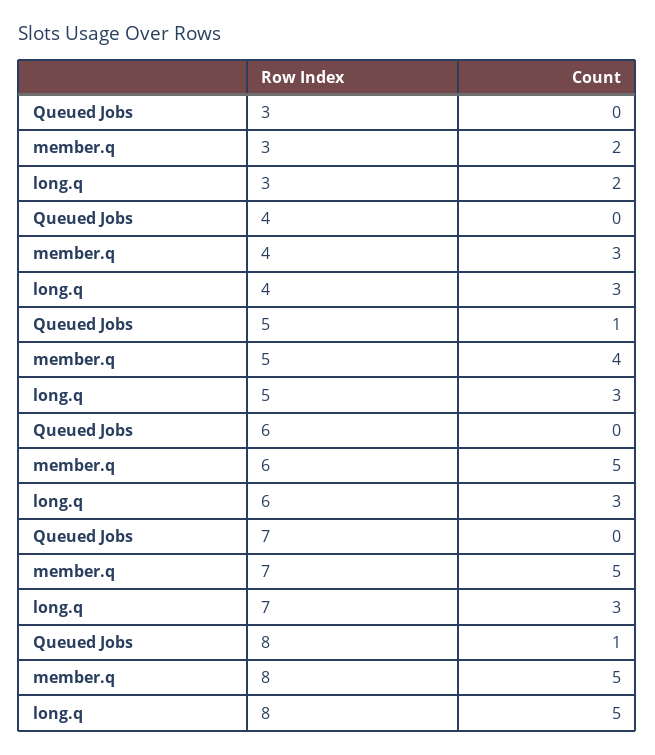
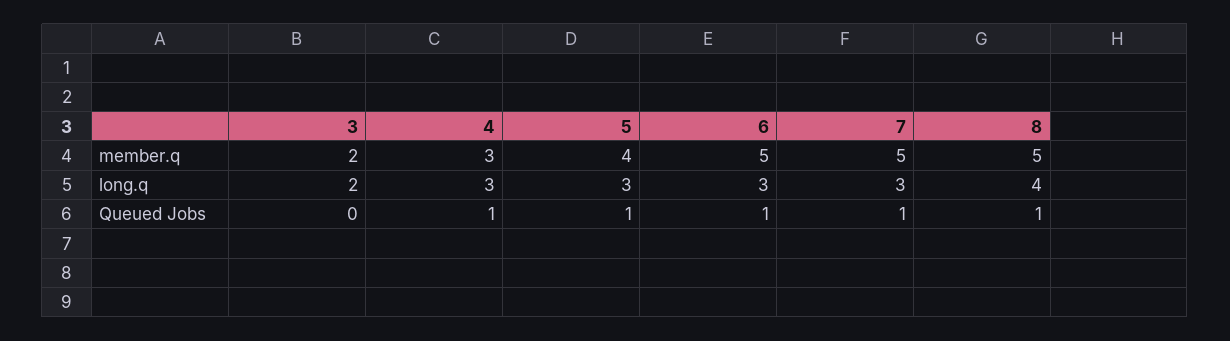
Queued Jobs, 4: 0 -> 1
Queued Jobs, 6: 0 -> 1
Queued Jobs, 7: 0 -> 1
long.q, 8: 5 -> 4

